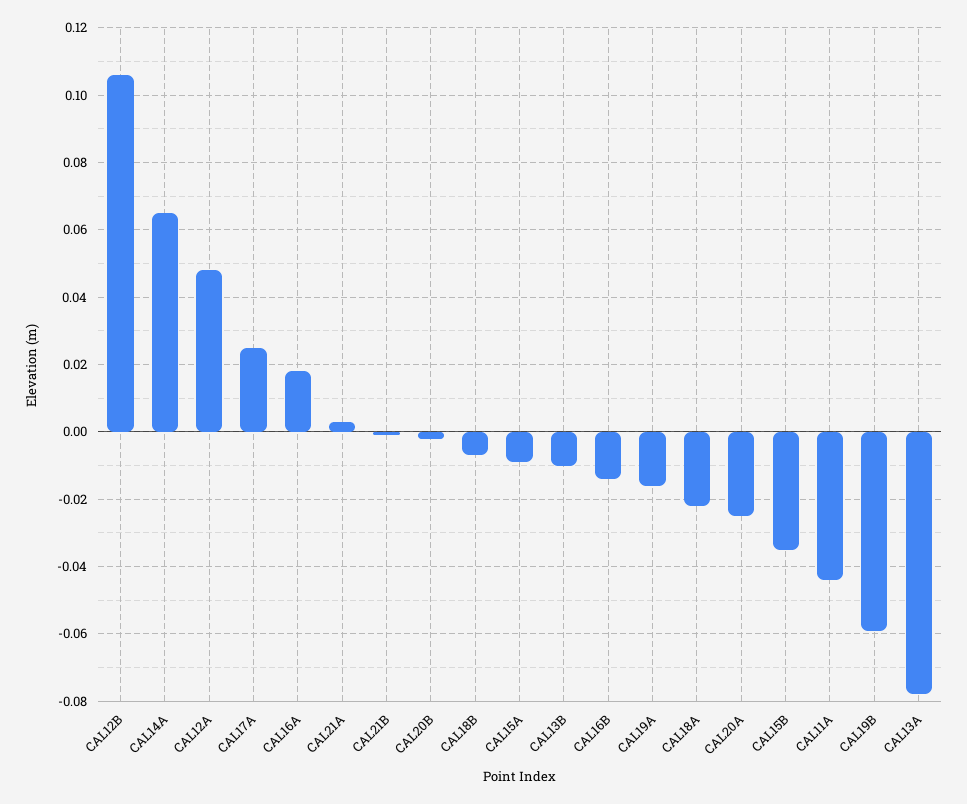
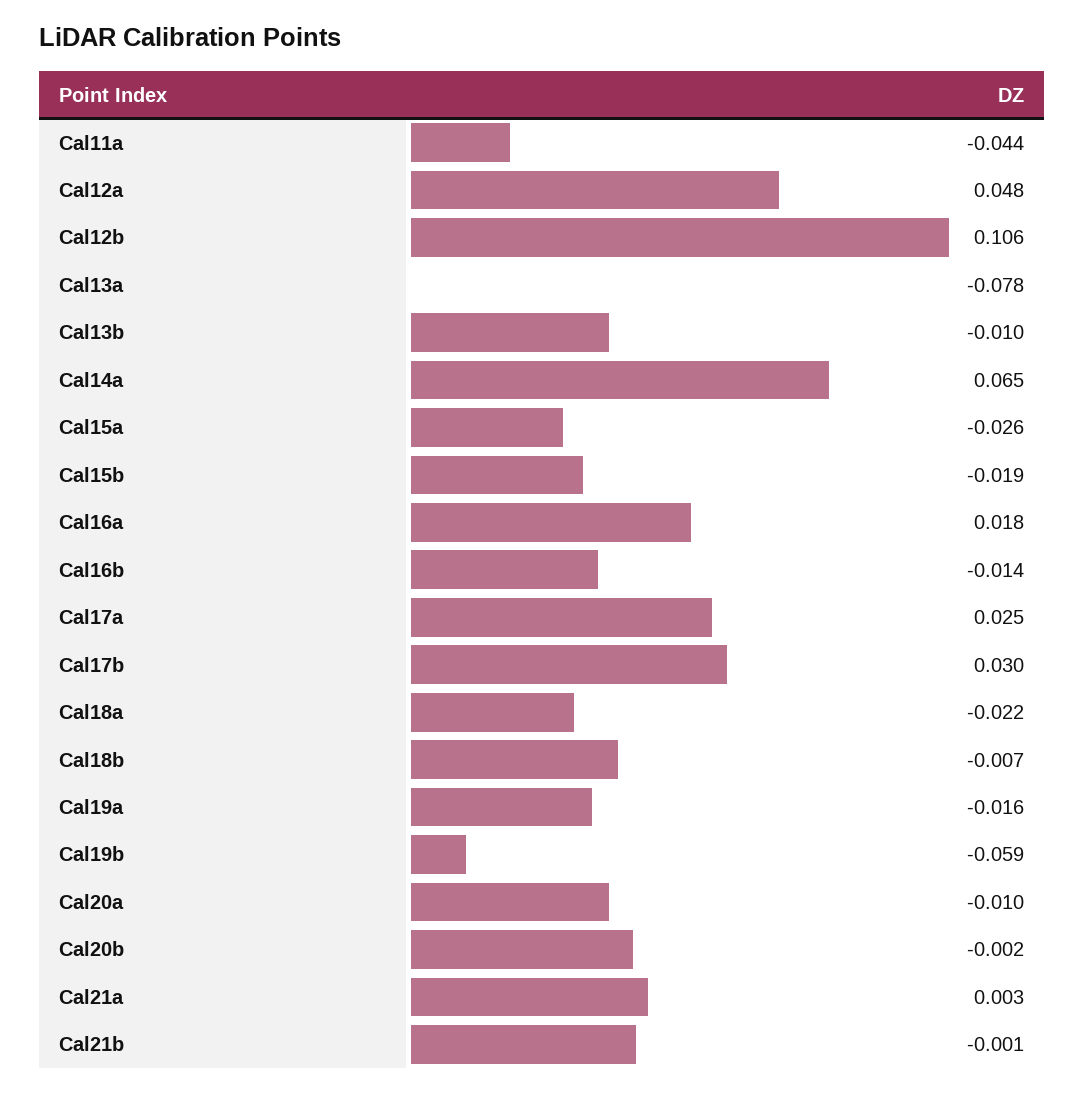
CAL15A: -0.01 -> -0.026
CAL20A: -0.025 -> -0.01
CAL15B: -0.035 -> -0.019
Cal17b: none -> 0.03

